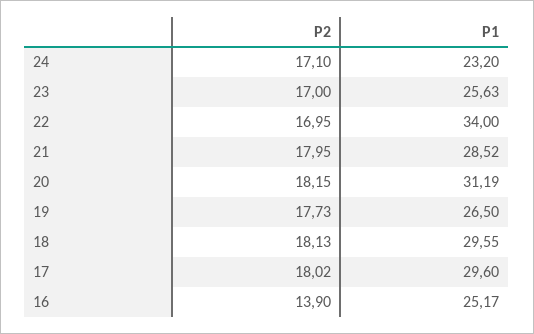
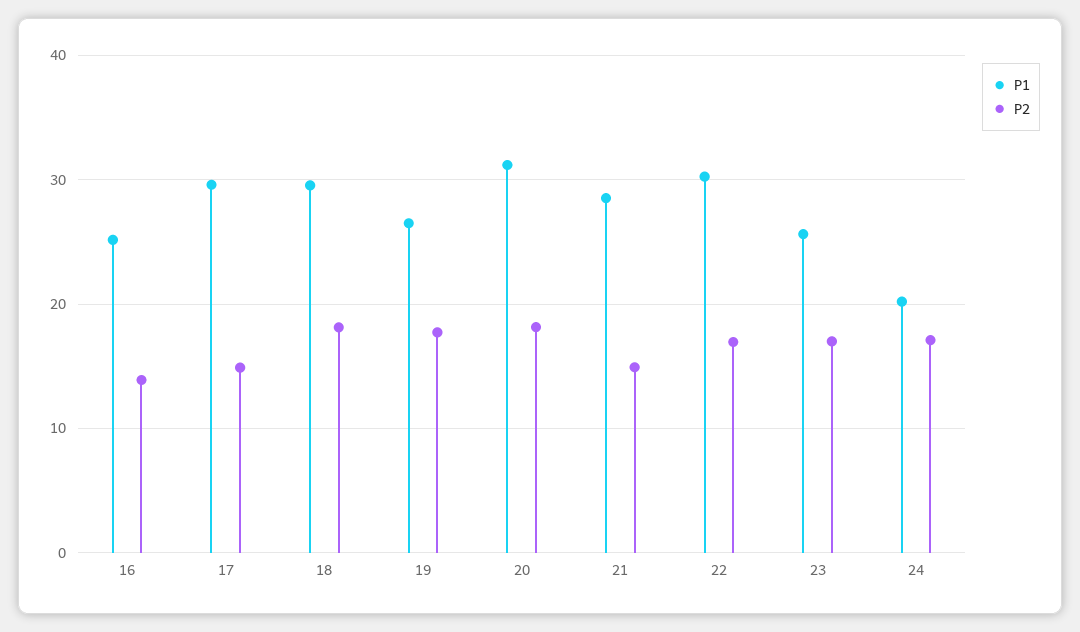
P1, 24: 23.2 -> 20
P1, 22: 34 -> 30
P2, 21: 17.95 -> 15
P2, 17: 18.02 -> 15

